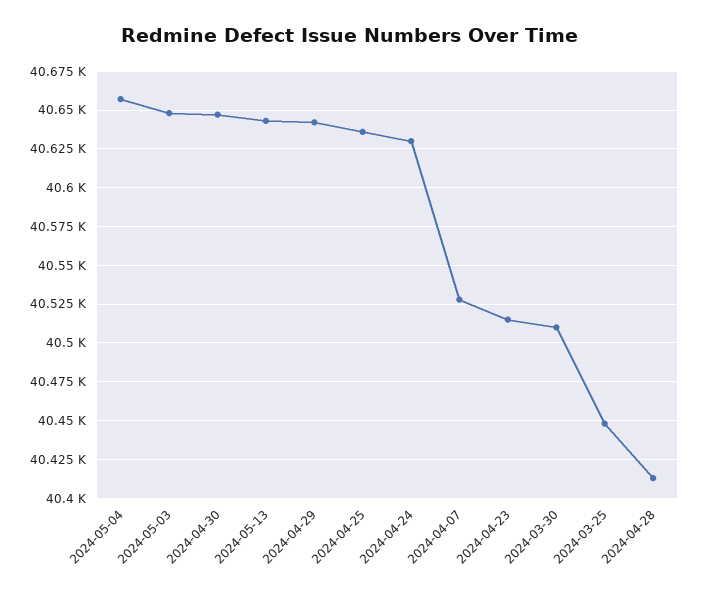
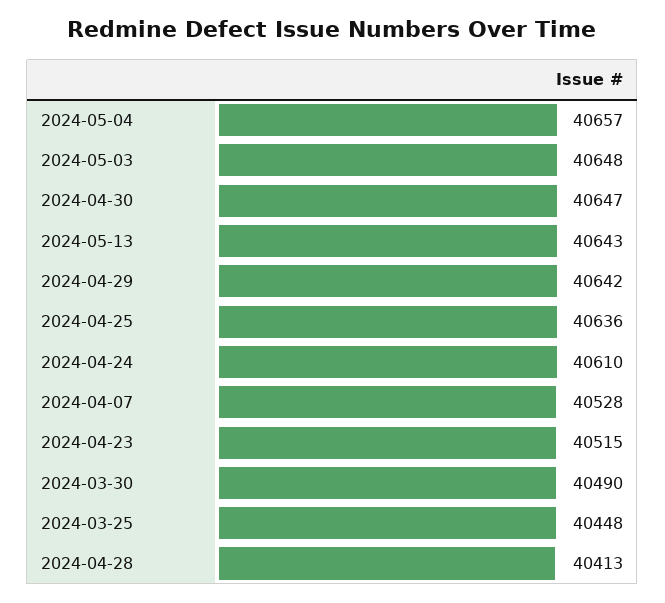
2024-04-24: 40630 -> 40610
2024-03-30: 40510 -> 40490

